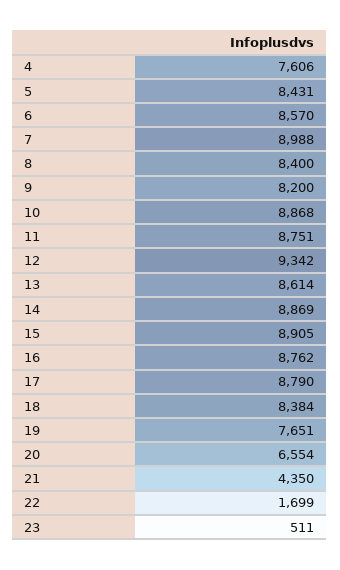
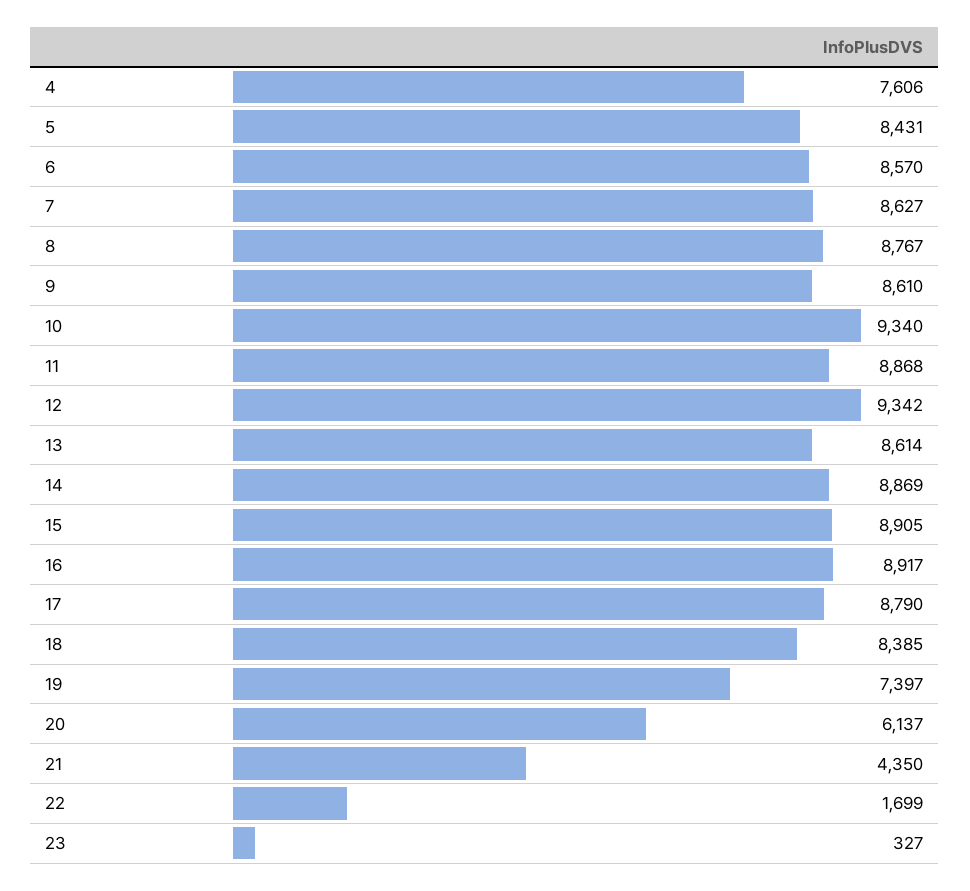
7: 8988 -> 8627
8: 8400 -> 8767
9: 8200 -> 8610
10: 8868 -> 9340
11: 8751 -> 8868
16: 8762 -> 8917
18: 8384 -> 8385
19: 7651 -> 7397
20: 6554 -> 6137
23: 511 -> 327

